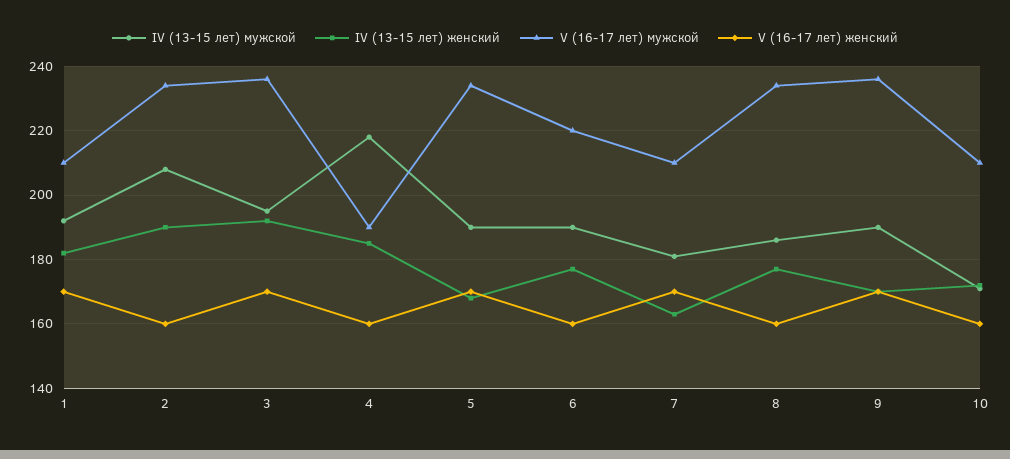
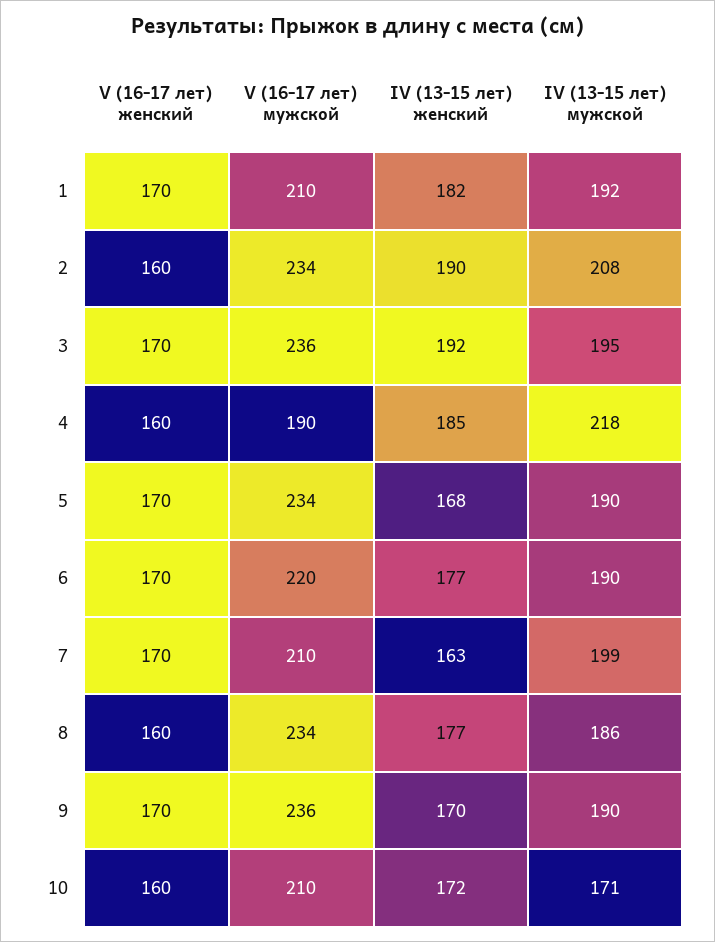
V (16-17 лет) женский, 6: 160 -> 170
IV (13-15 лет) мужской, 7: 180 -> 199

